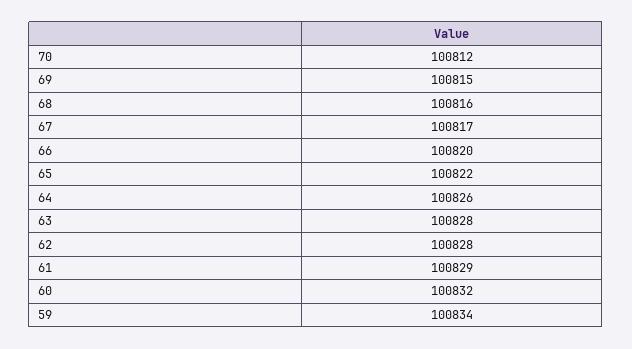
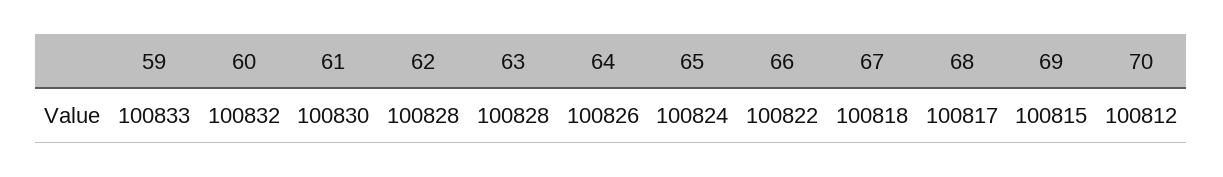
68: 100816 -> 100817
67: 100817 -> 100818
66: 100820 -> 100822
65: 100822 -> 100824
61: 100829 -> 100830
59: 100834 -> 100833

